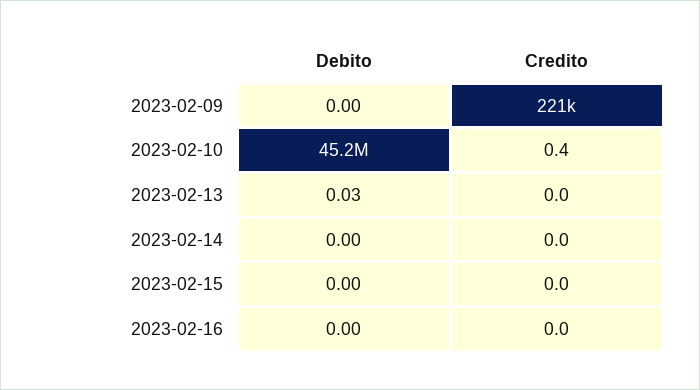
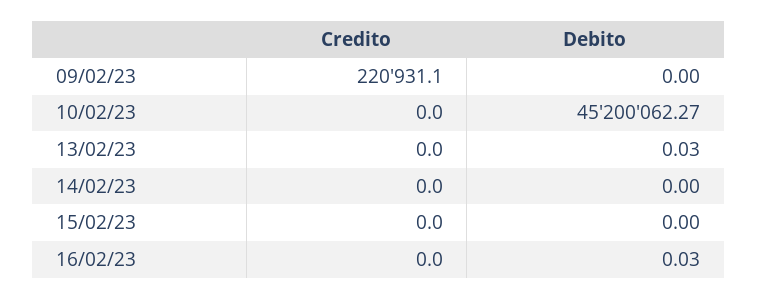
Credito, 2023-02-10: 0.4 -> 0
Debito, 2023-02-16: 0 -> 0.03

